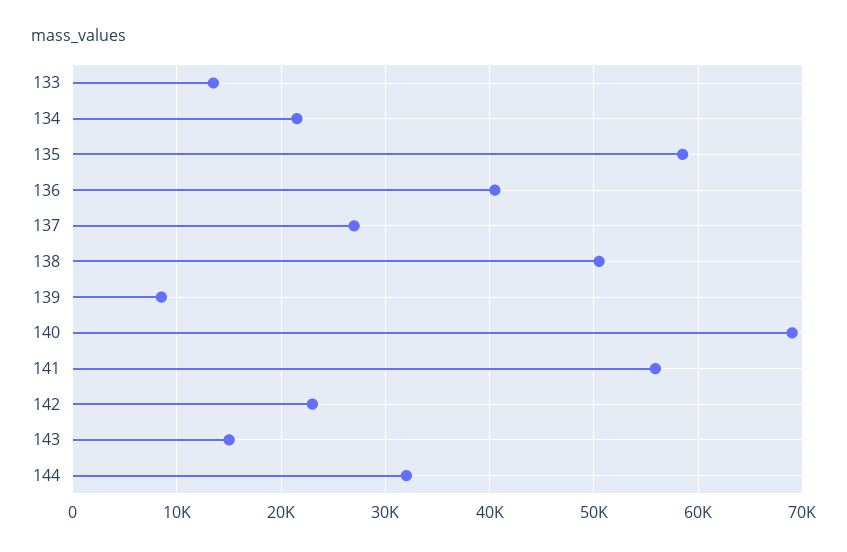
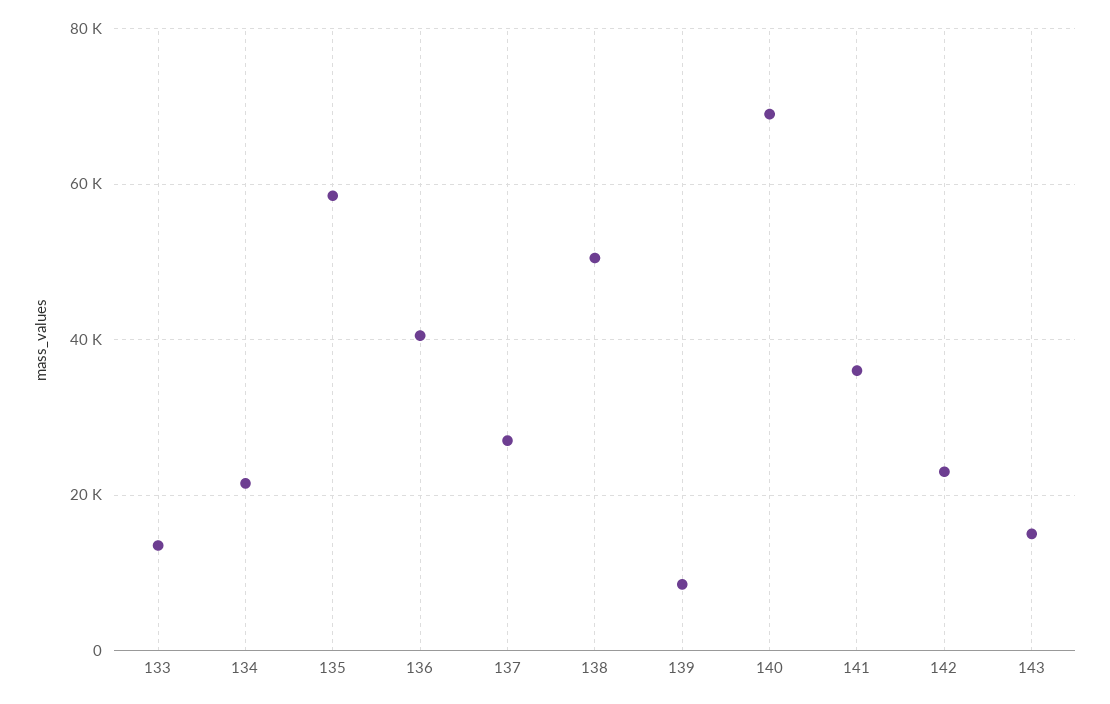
141: 56000 -> 36000
144: 32000 -> none

